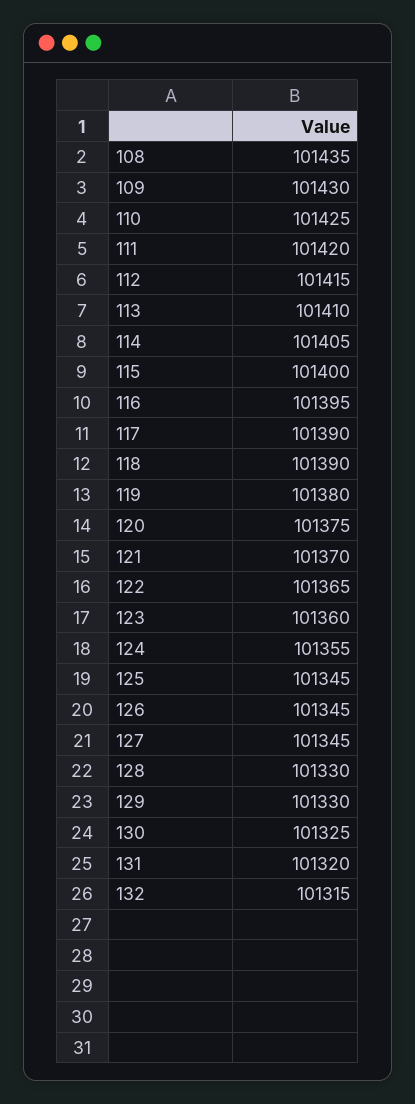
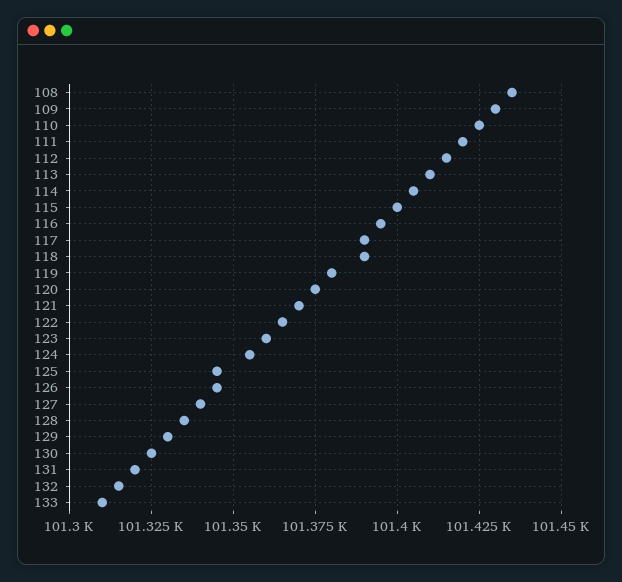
127: 101345 -> 101340
128: 101330 -> 101335
133: none -> 101310

